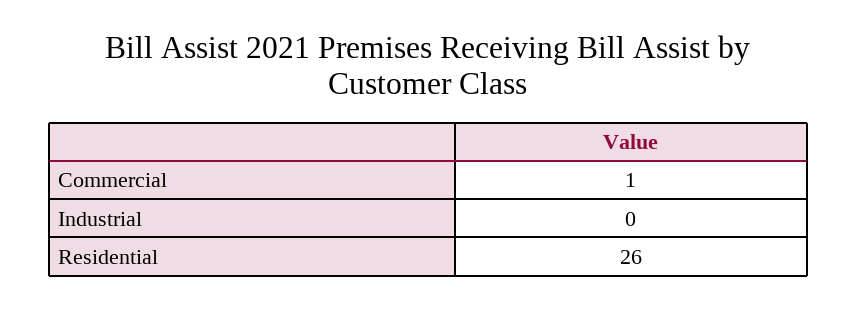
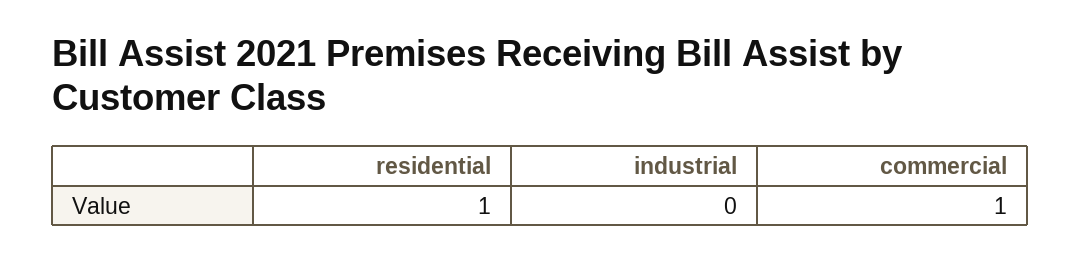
Residential: 26 -> 1

